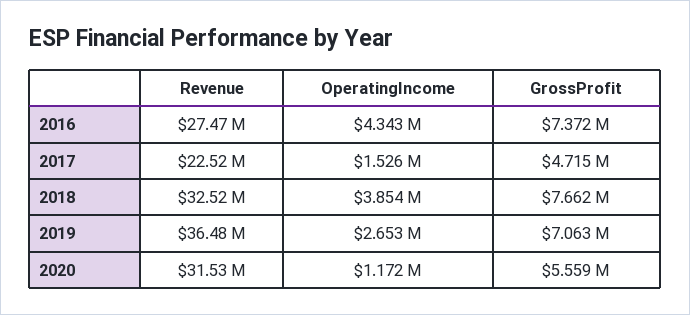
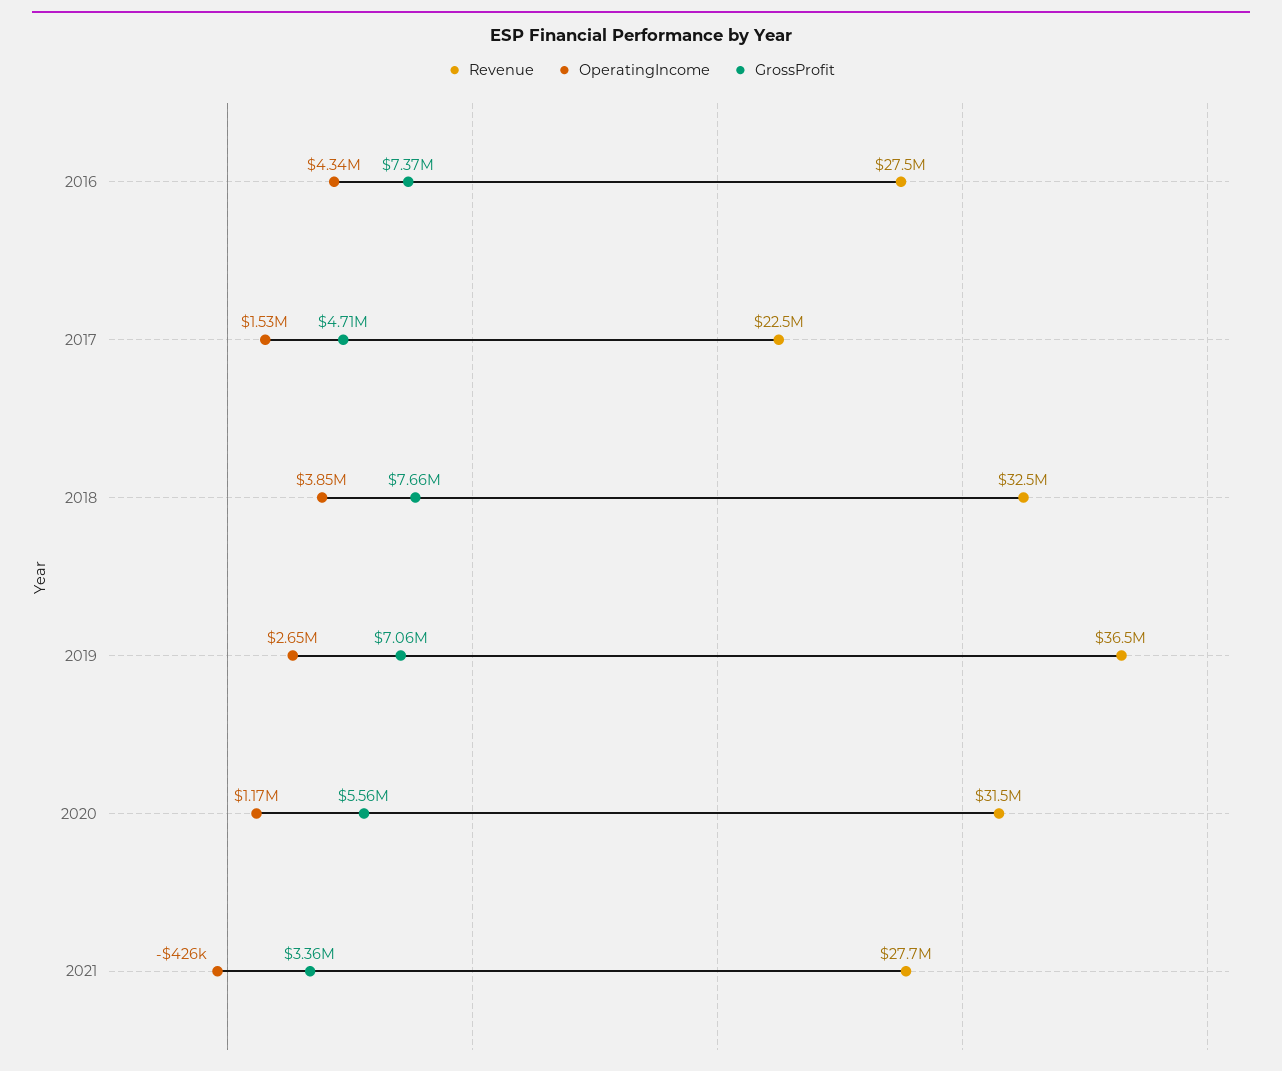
Revenue, 2021: none -> 27700000
OperatingIncome, 2021: none -> -426000
GrossProfit, 2021: none -> 3360000

